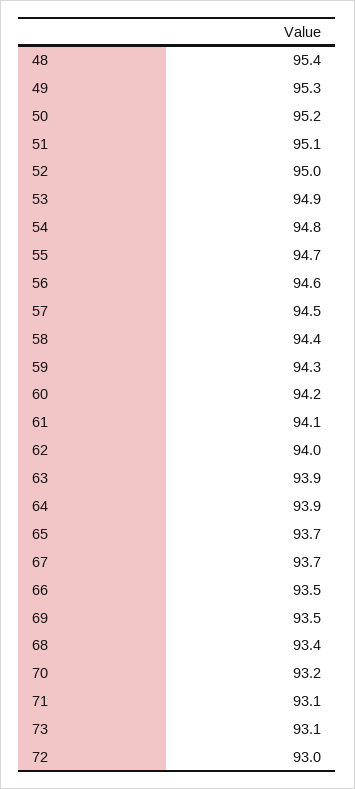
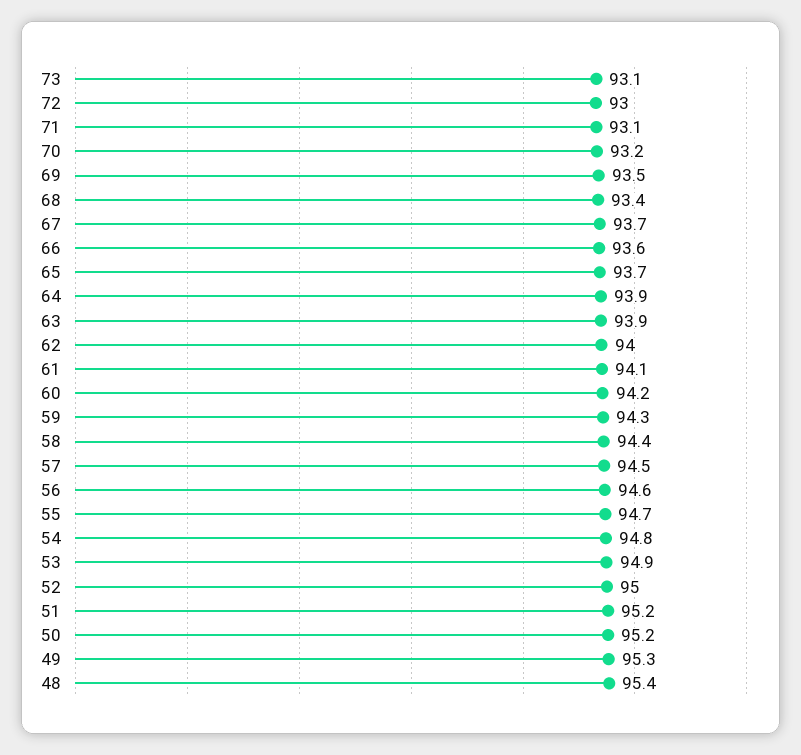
51: 95.1 -> 95.2
66: 93.5 -> 93.6

